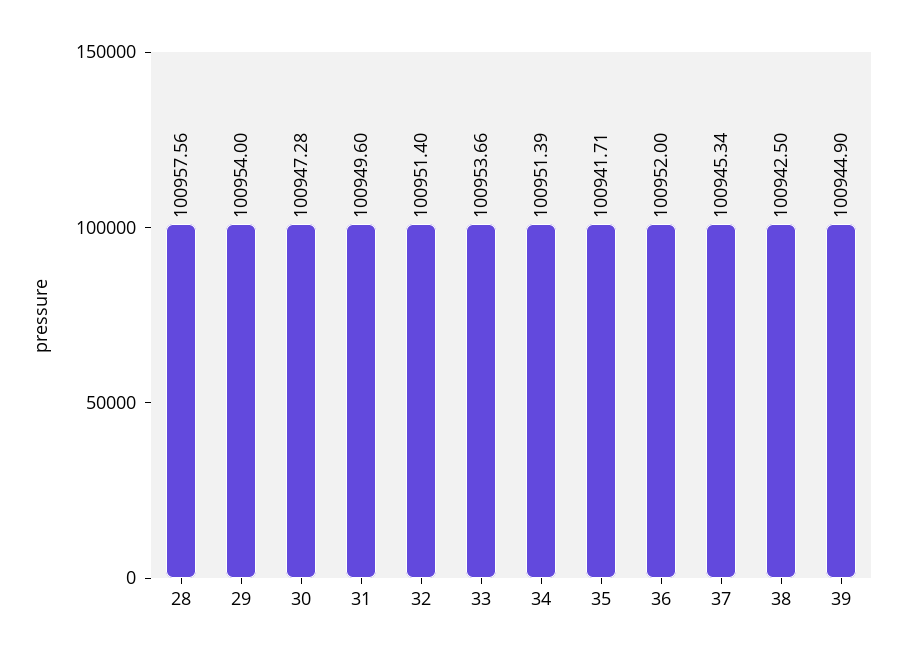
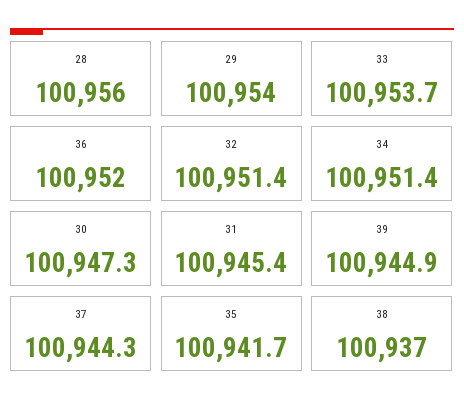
28: 100957.56 -> 100956
31: 100949.6 -> 100945.4
37: 100945.34 -> 100944.3
38: 100942.5 -> 100937

